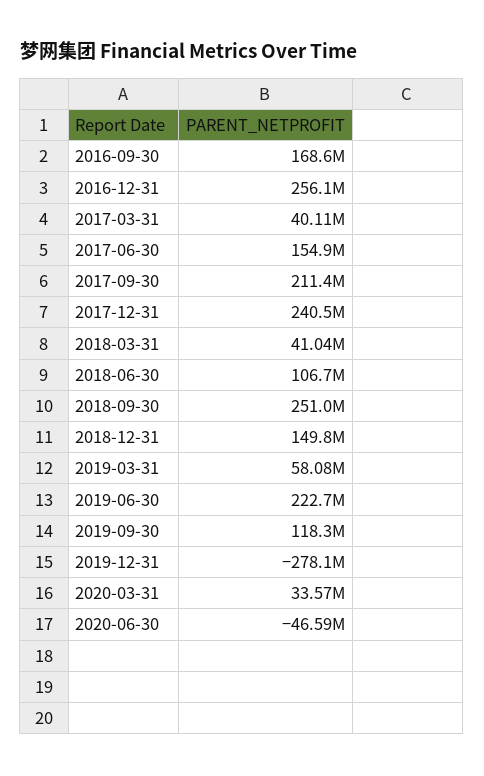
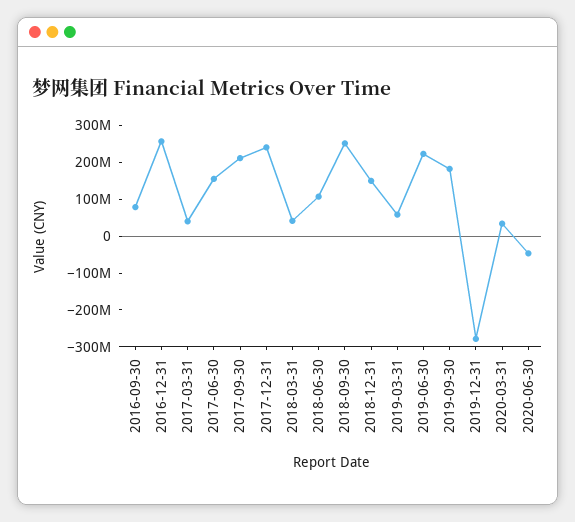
2016-09-30: 168600000 -> 75000000
2019-09-30: 118300000 -> 175000000

